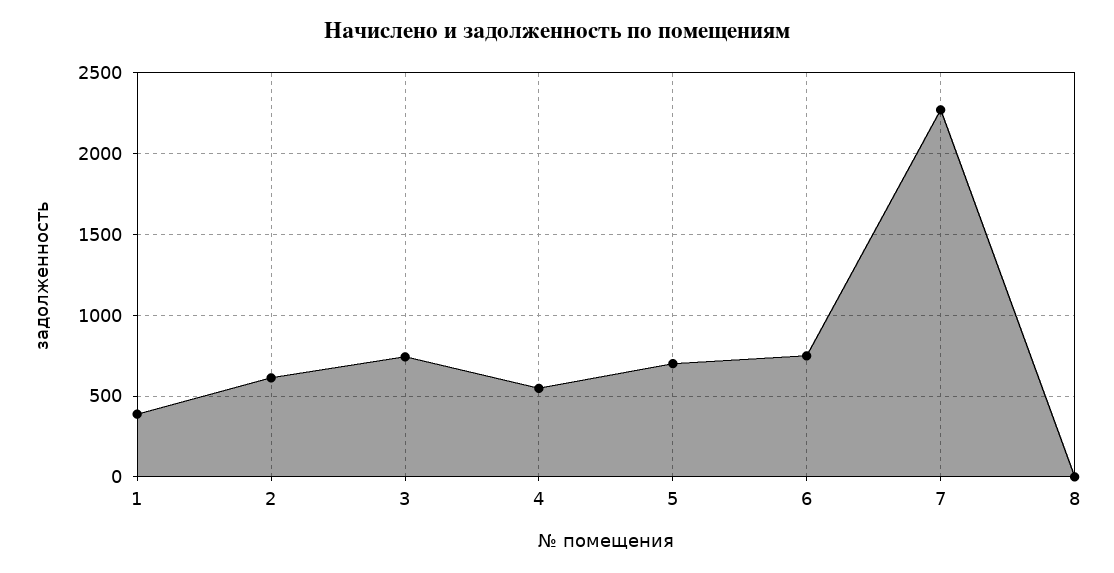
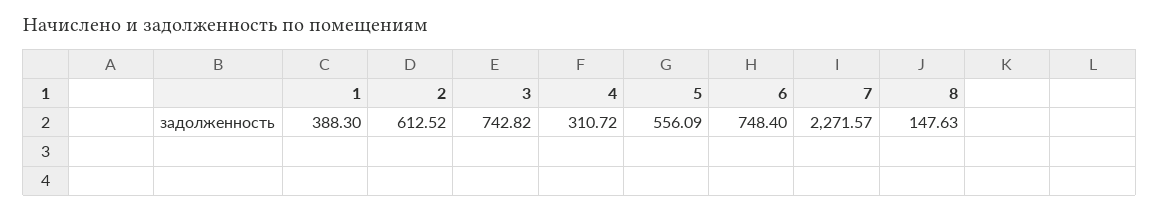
4: 550 -> 310.72
5: 700 -> 556.09
8: 0 -> 147.63

